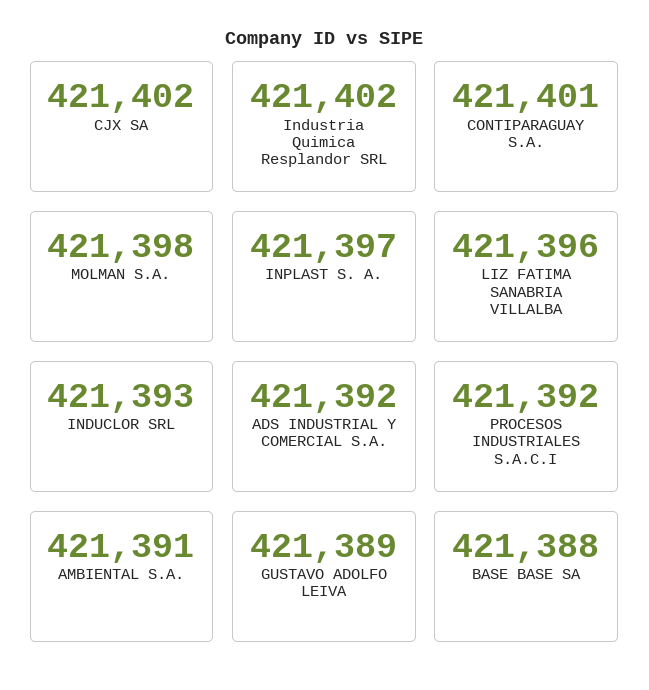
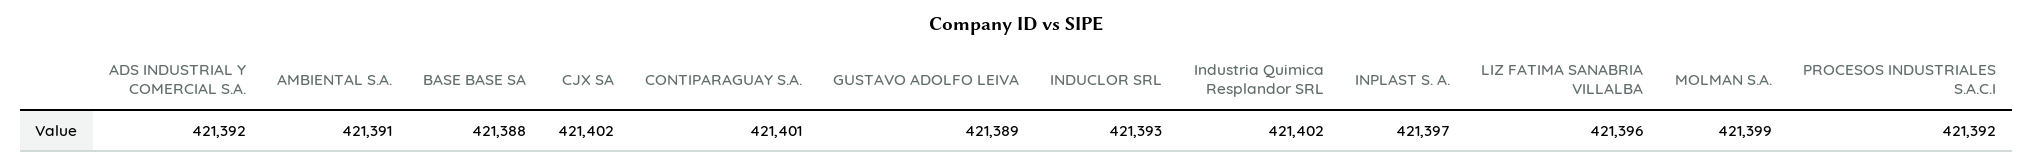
MOLMAN S.A.: 421398 -> 421399

